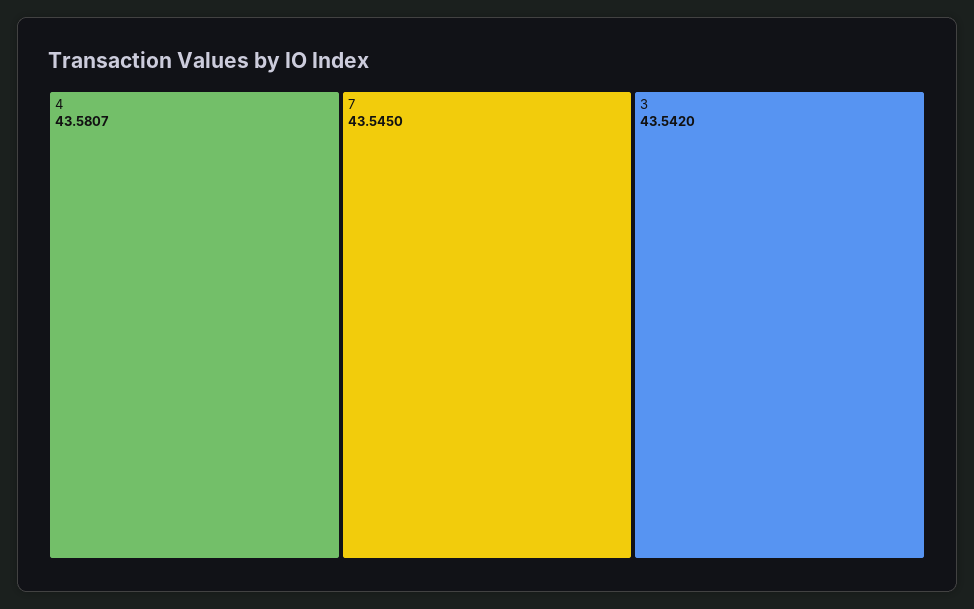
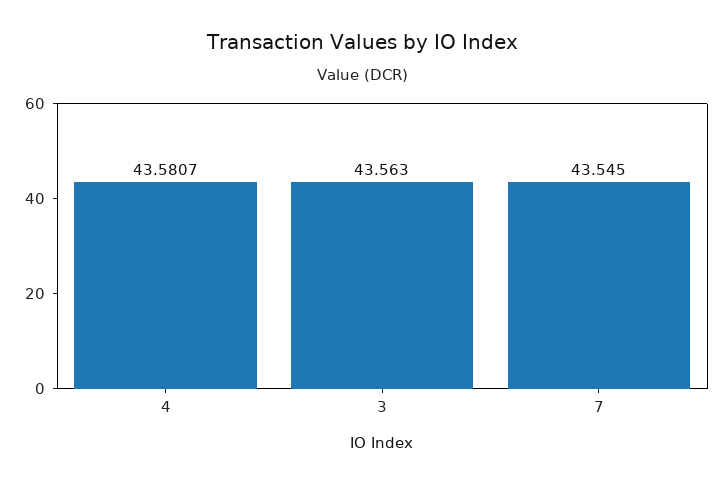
3: 43.542 -> 43.563

